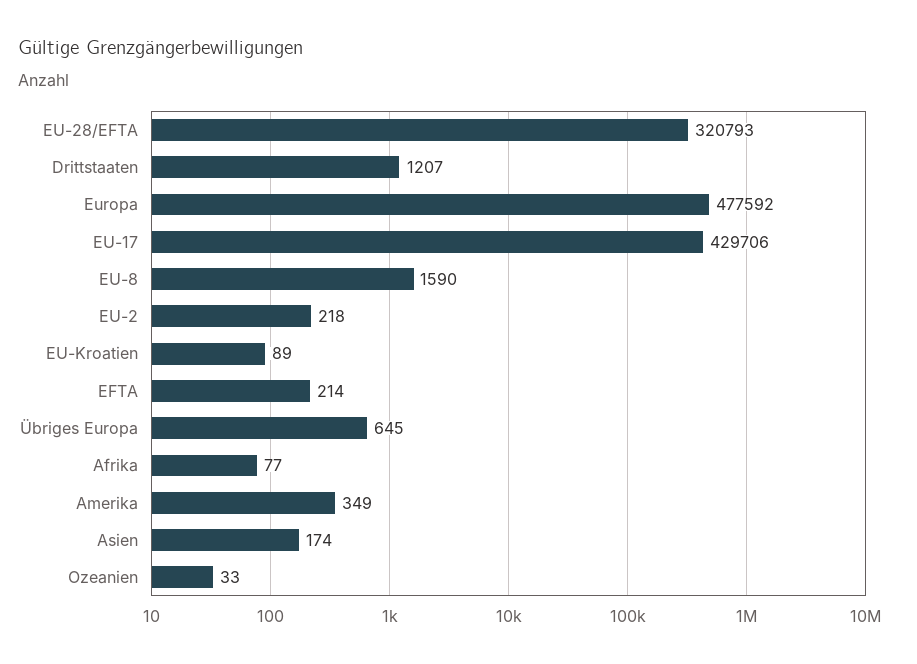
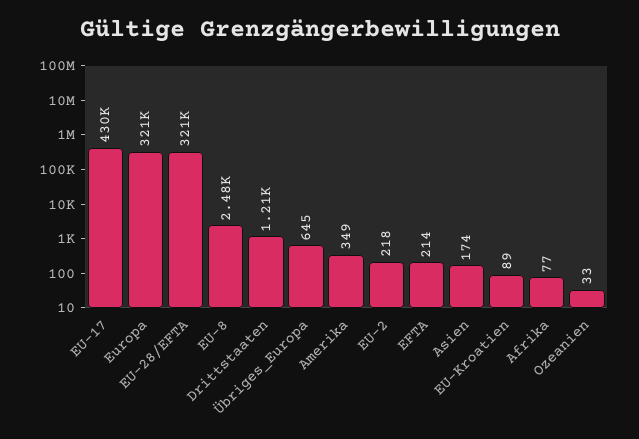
Europa: 477592 -> 321000
EU-8: 1590 -> 2480

